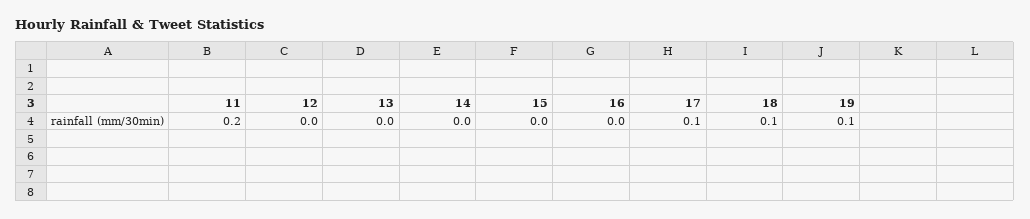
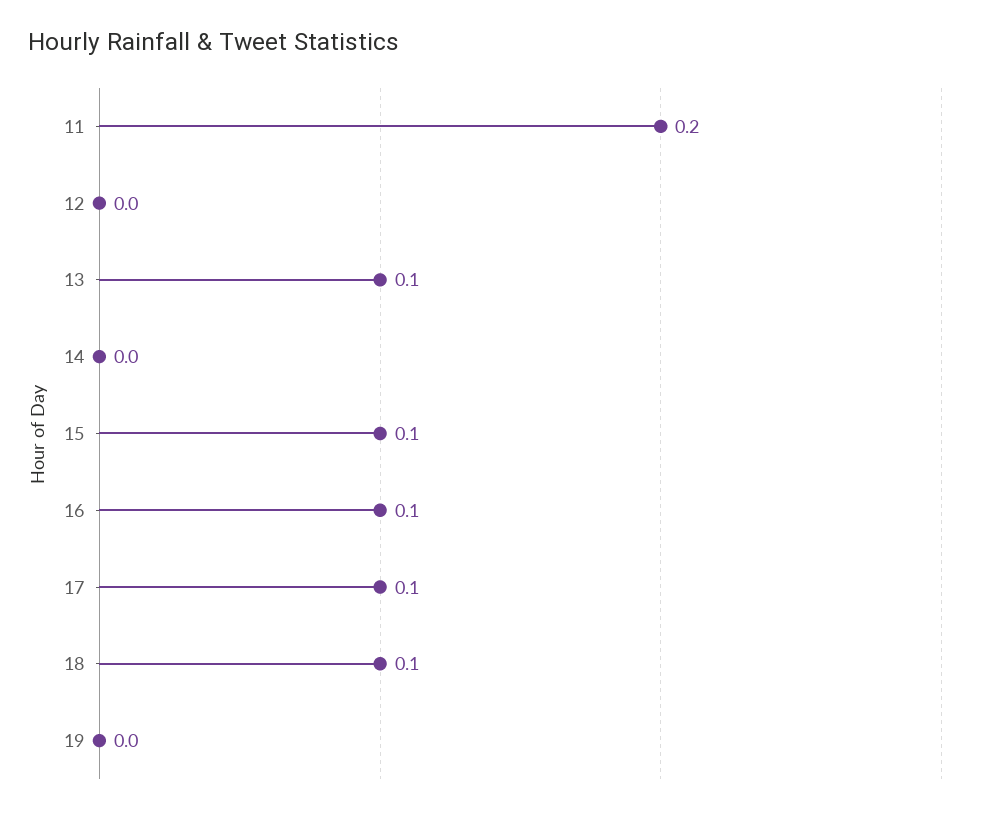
13: 0 -> 0.1
15: 0 -> 0.1
16: 0 -> 0.1
19: 0.1 -> 0

